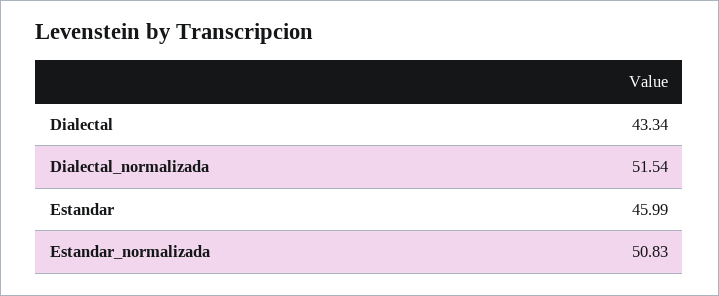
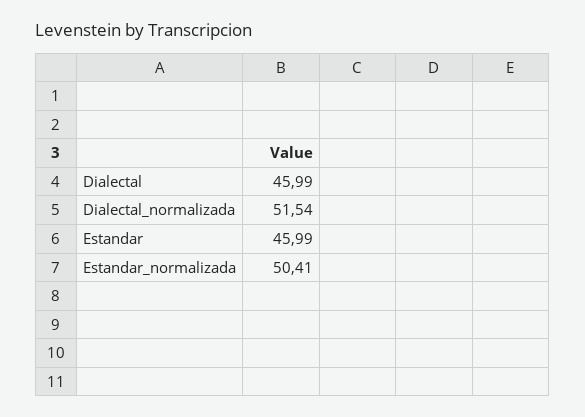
Dialectal: 43.34 -> 45.99
Estandar_normalizada: 50.83 -> 50.41

